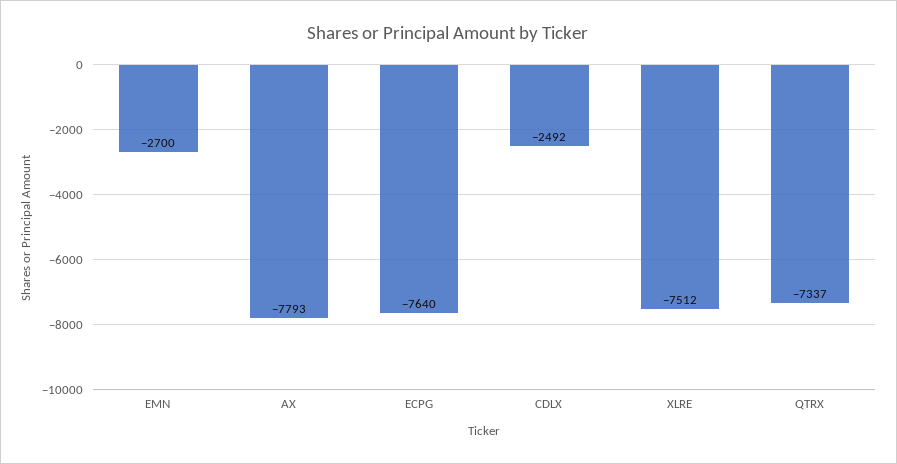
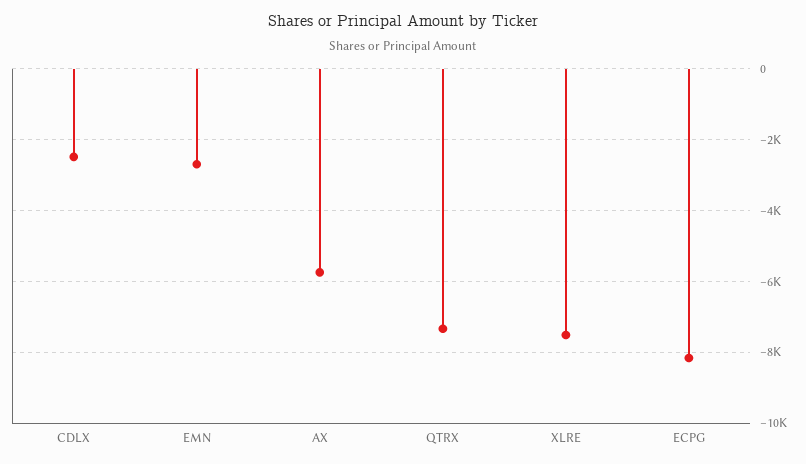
AX: -7793 -> -5800
ECPG: -7640 -> -8200

